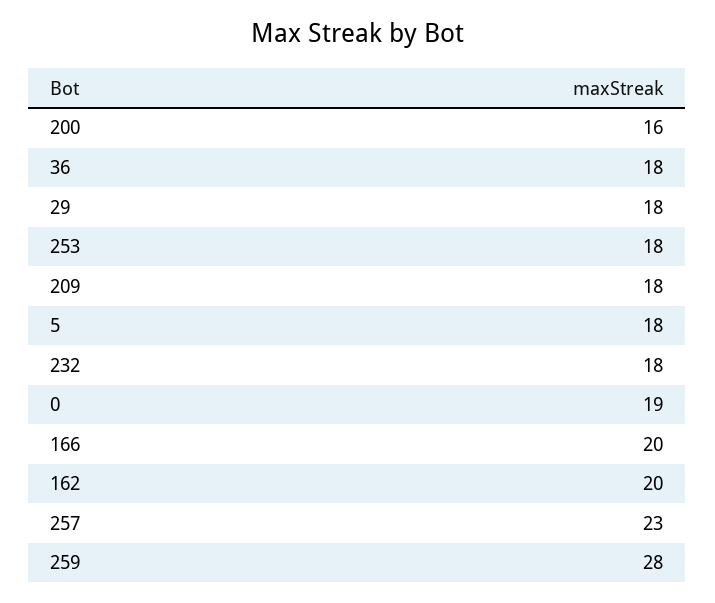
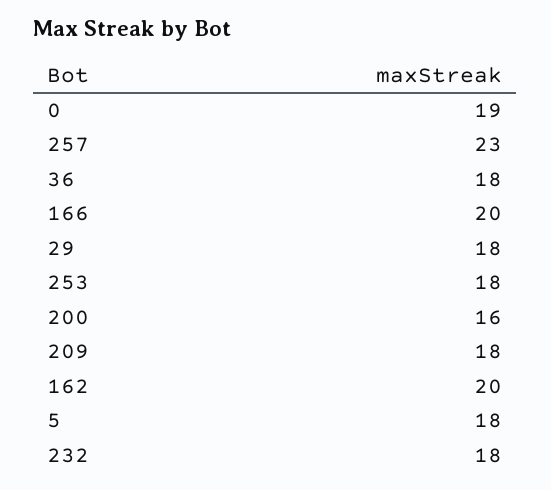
259: 28 -> none

